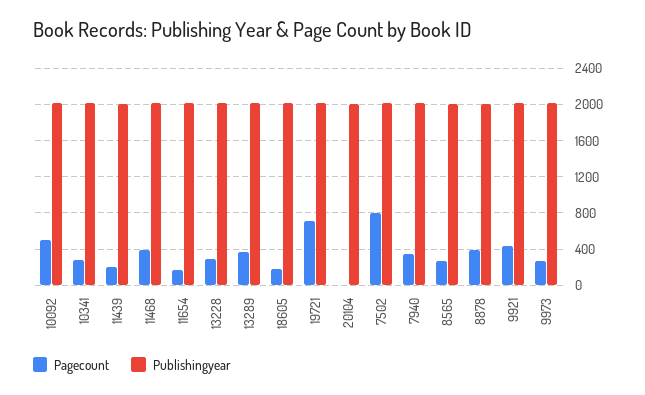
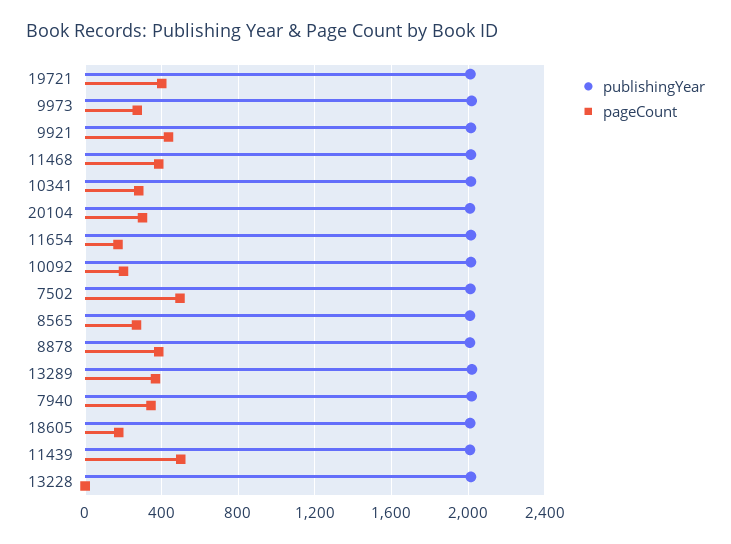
Pagecount, 10092: 500 -> 200
Pagecount, 11439: 200 -> 500
Pagecount, 13228: 300 -> 0
Pagecount, 19721: 700 -> 400
Pagecount, 20104: 0 -> 300
Pagecount, 7502: 800 -> 500

